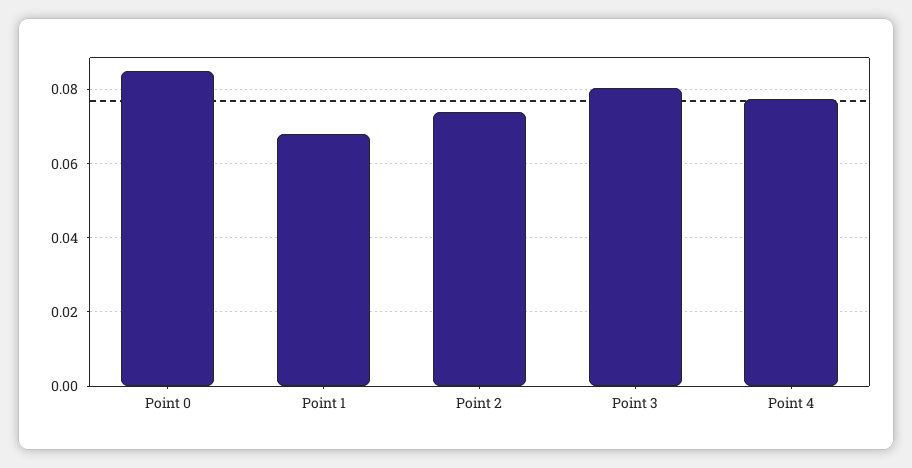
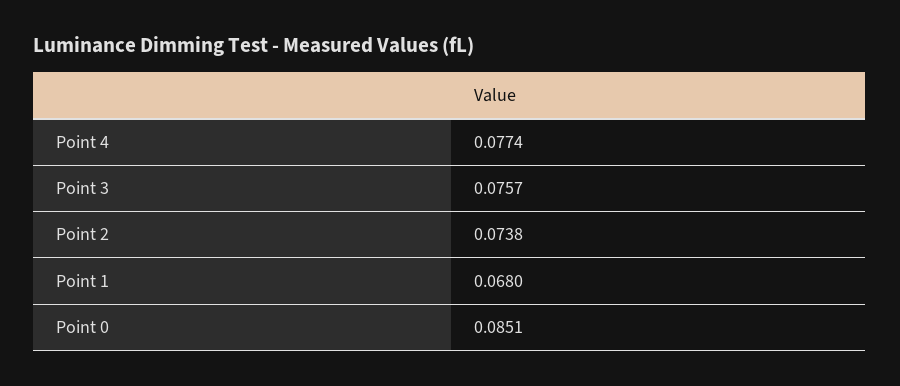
Point 3: 0.08 -> 0.0757

